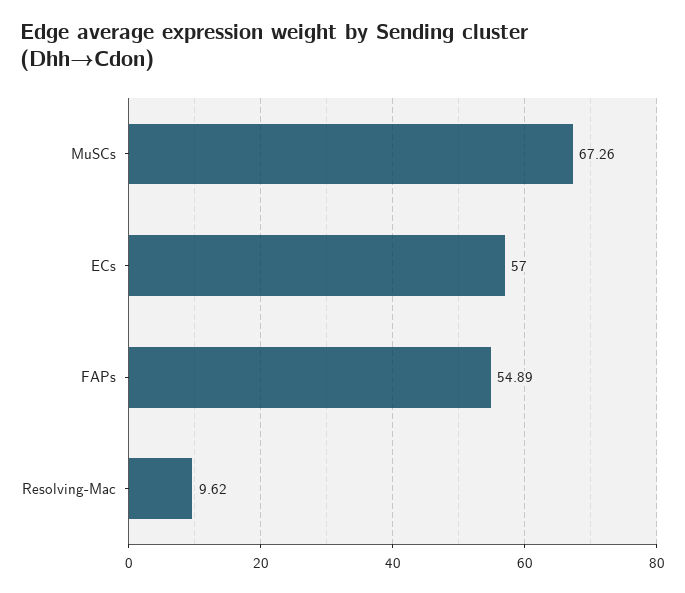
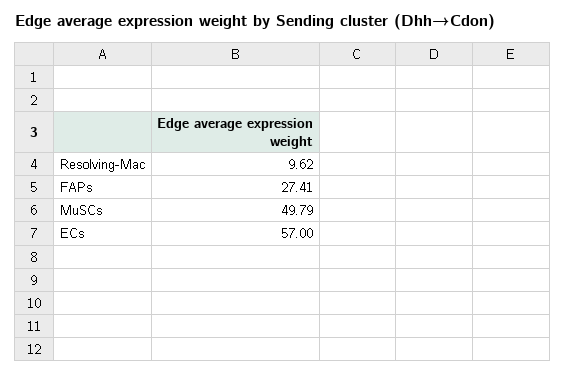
MuSCs: 67.26 -> 49.79
FAPs: 54.89 -> 27.41

